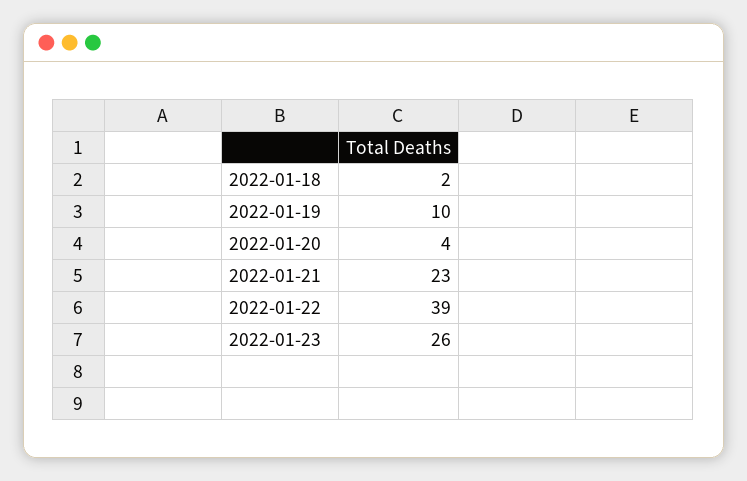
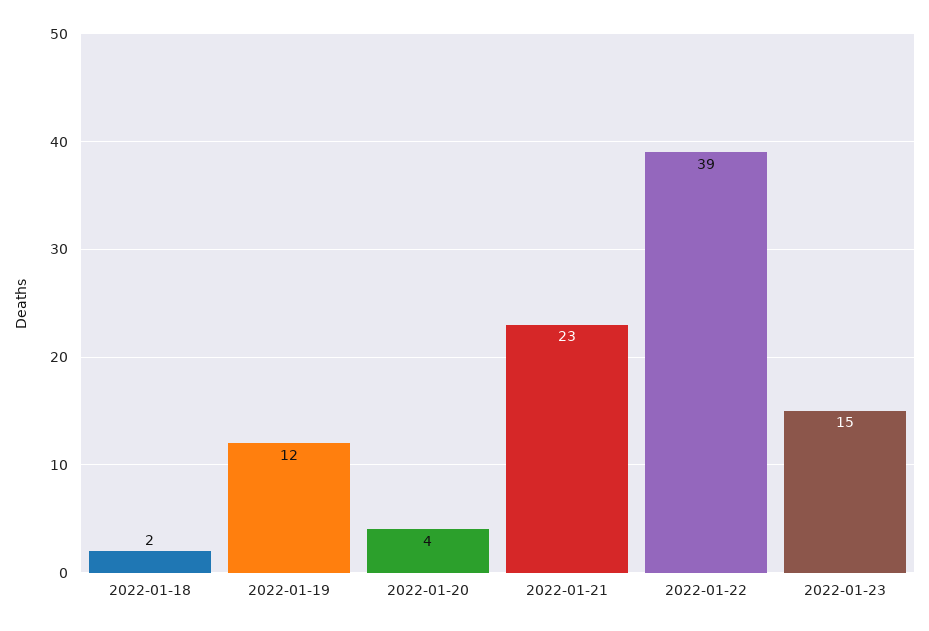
2022-01-19: 10 -> 12
2022-01-23: 26 -> 15

